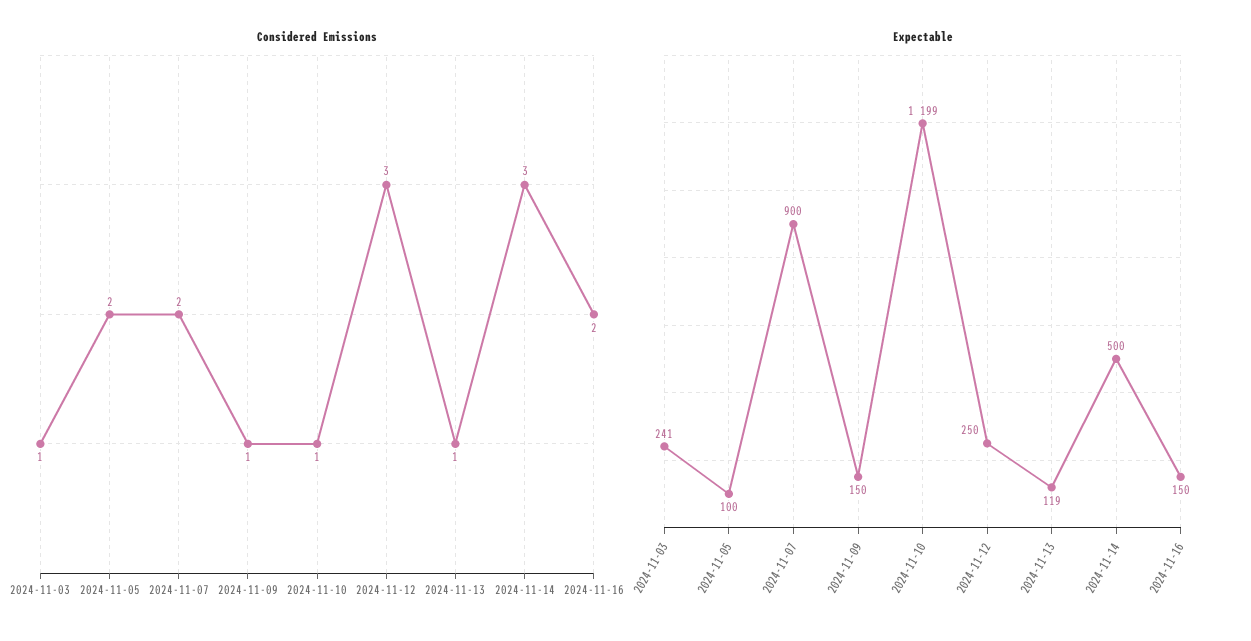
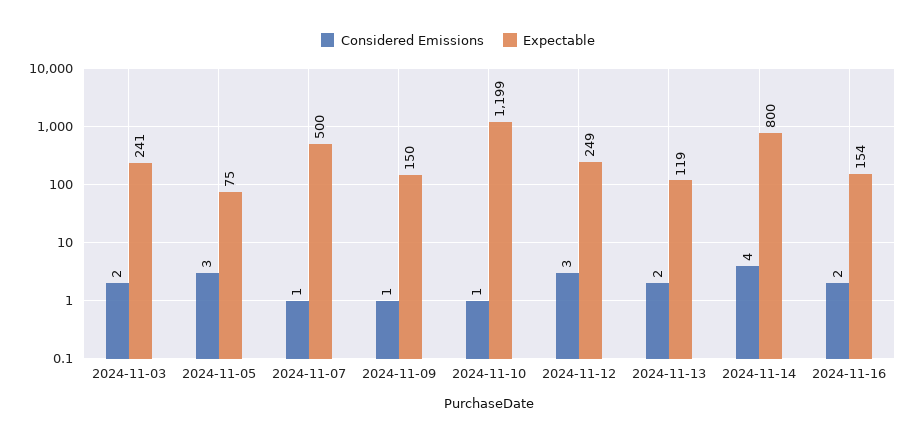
Considered Emissions, 2024-11-03: 1 -> 2
Considered Emissions, 2024-11-05: 2 -> 3
Considered Emissions, 2024-11-07: 2 -> 1
Considered Emissions, 2024-11-13: 1 -> 2
Considered Emissions, 2024-11-14: 3 -> 4
Expectable, 2024-11-05: 100 -> 75
Expectable, 2024-11-07: 900 -> 500
Expectable, 2024-11-12: 250 -> 249
Expectable, 2024-11-14: 500 -> 800
Expectable, 2024-11-16: 150 -> 154

